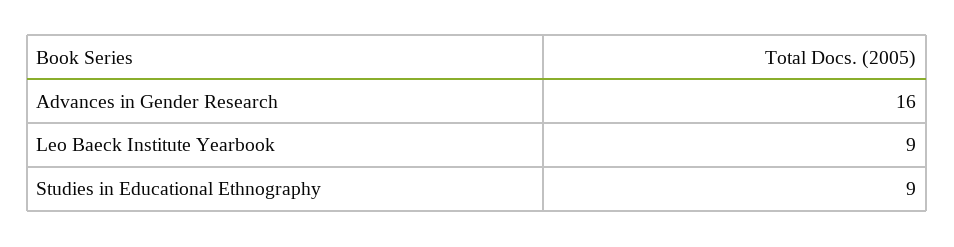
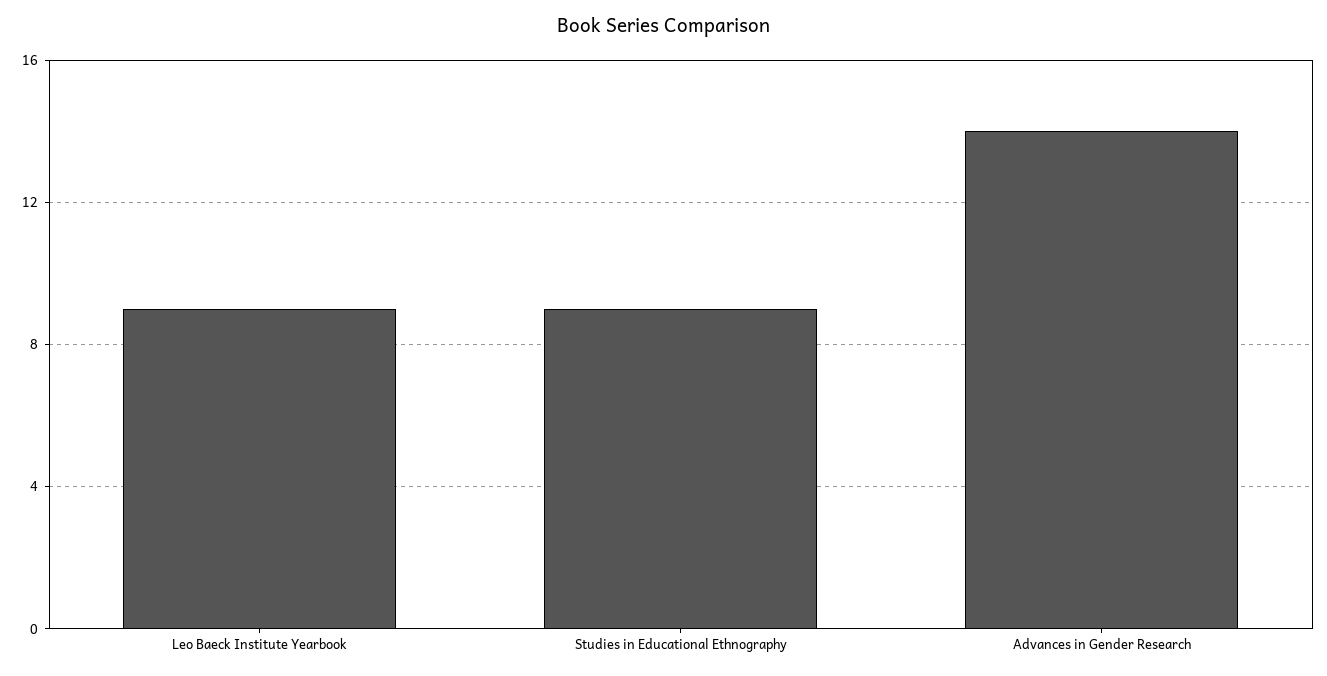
Advances in Gender Research: 16 -> 14

